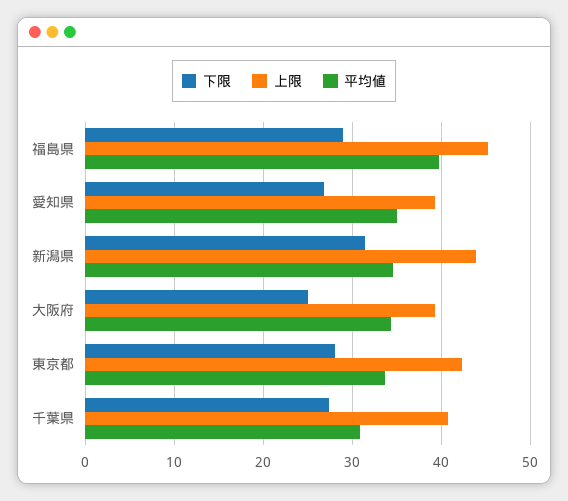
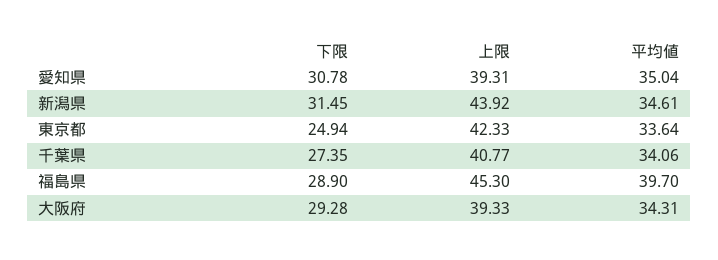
下限, 愛知県: 27 -> 30.78
下限, 大阪府: 25 -> 29.28
下限, 東京都: 28 -> 24.94
平均値, 千葉県: 31 -> 34.06

